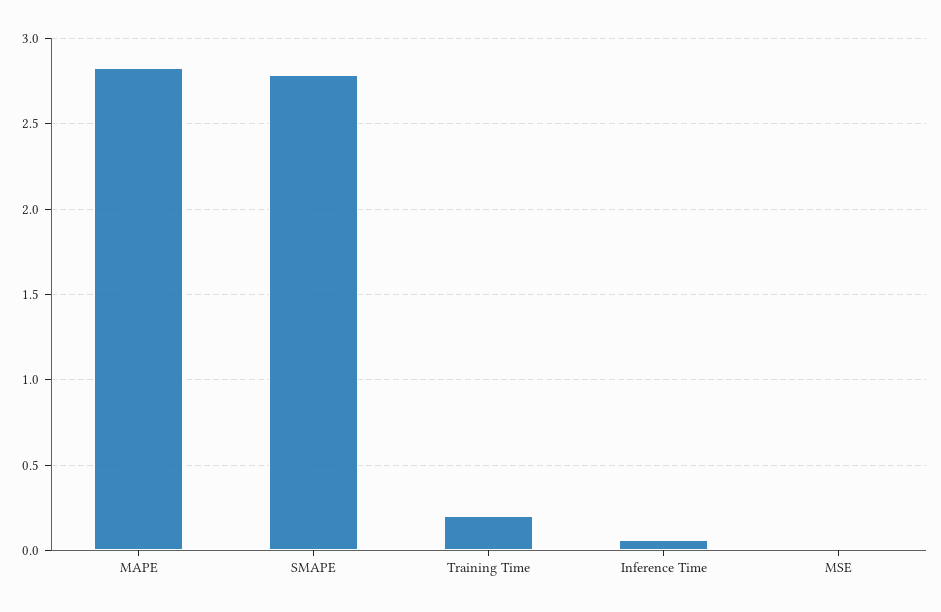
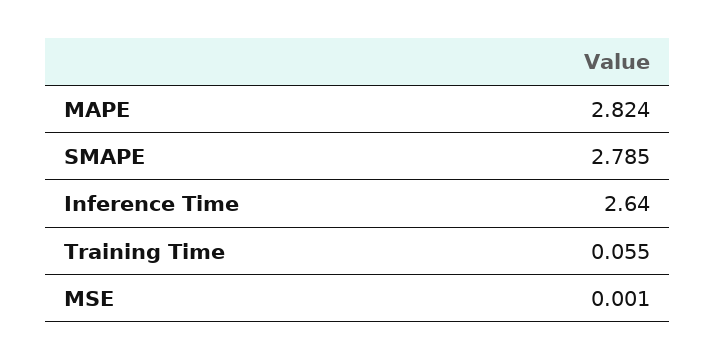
Training Time: 0.2 -> 0.055
Inference Time: 0.05 -> 2.64

